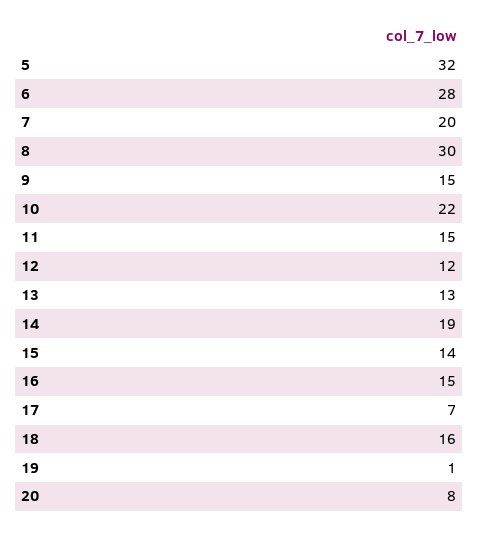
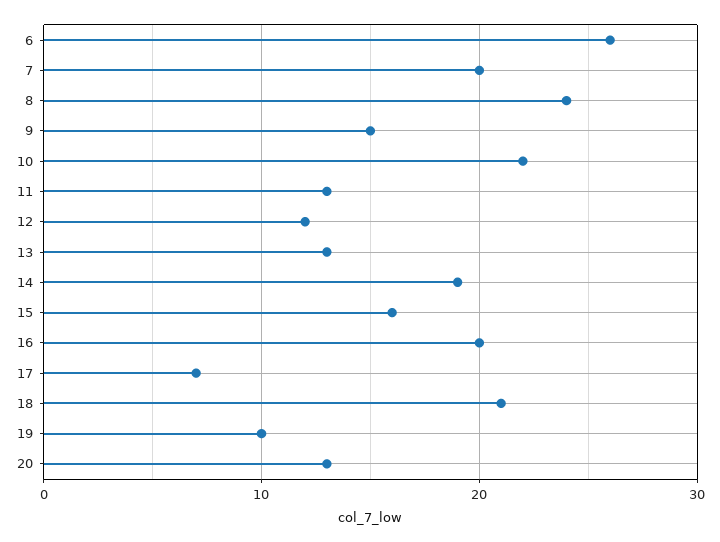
5: 32 -> none
6: 28 -> 26
8: 30 -> 24
11: 15 -> 13
15: 14 -> 16
16: 15 -> 20
18: 16 -> 21
19: 1 -> 10
20: 8 -> 13

